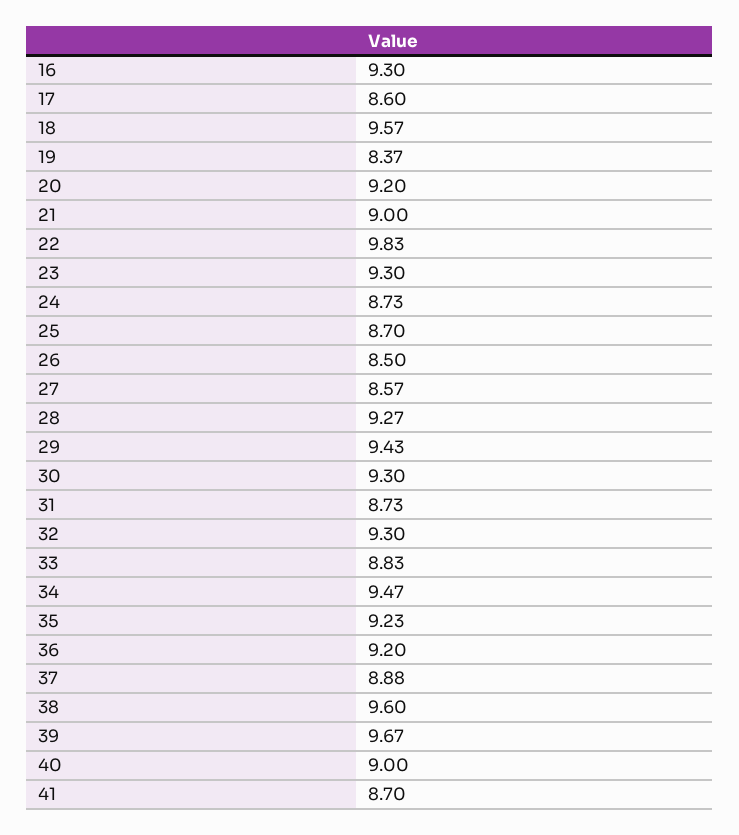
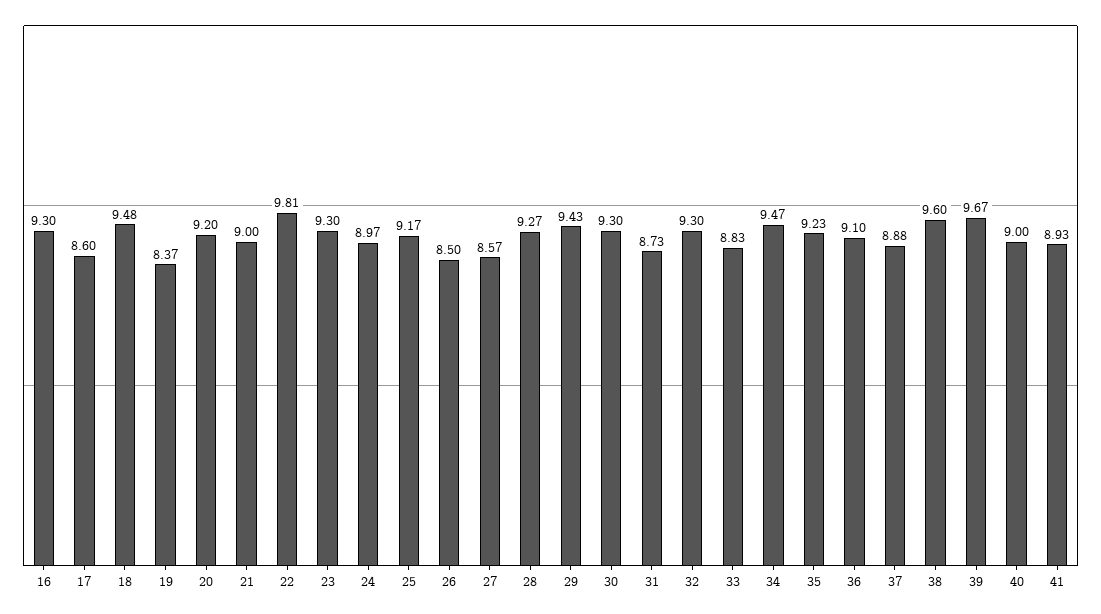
18: 9.57 -> 9.48
22: 9.83 -> 9.81
24: 8.73 -> 8.97
25: 8.7 -> 9.17
36: 9.2 -> 9.1
41: 8.7 -> 8.93

